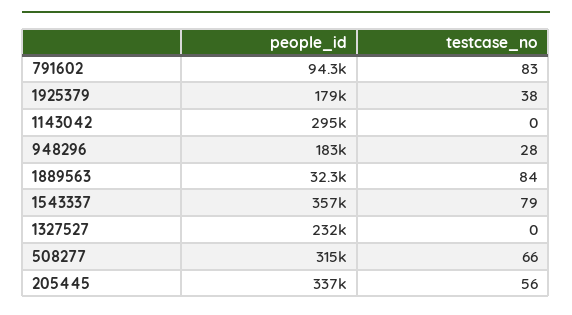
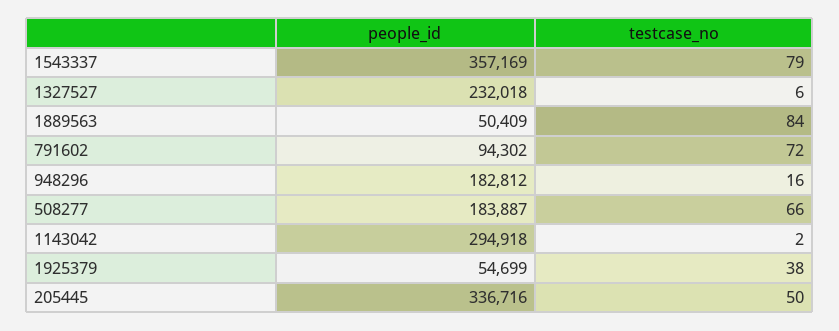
testcase_no, 791602: 83 -> 72
people_id, 1925379: 179000 -> 54699
testcase_no, 1143042: 0 -> 2
testcase_no, 948296: 28 -> 16
people_id, 1889563: 32300 -> 50409
testcase_no, 1327527: 0 -> 6
people_id, 508277: 315000 -> 183887
testcase_no, 205445: 56 -> 50

